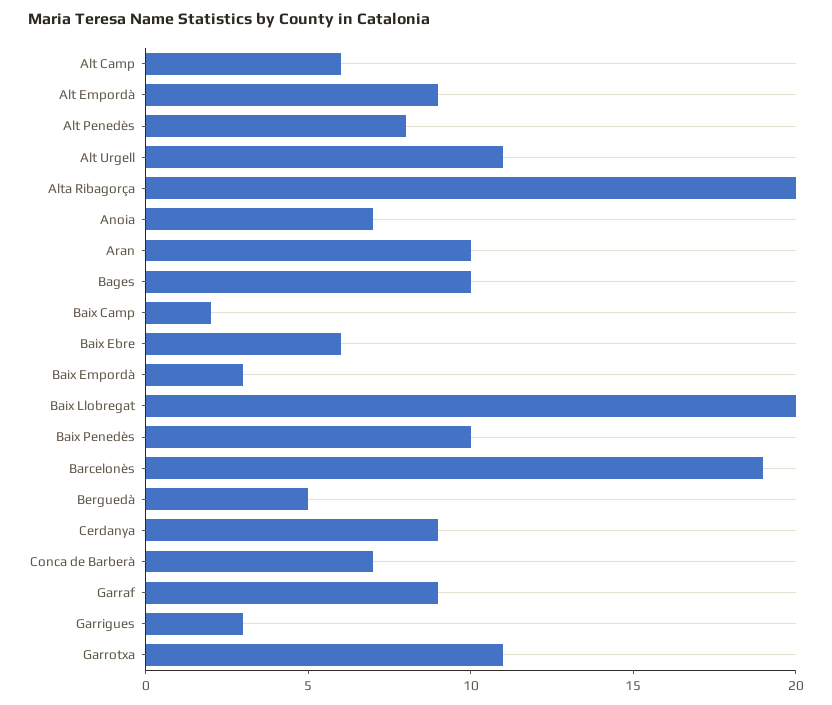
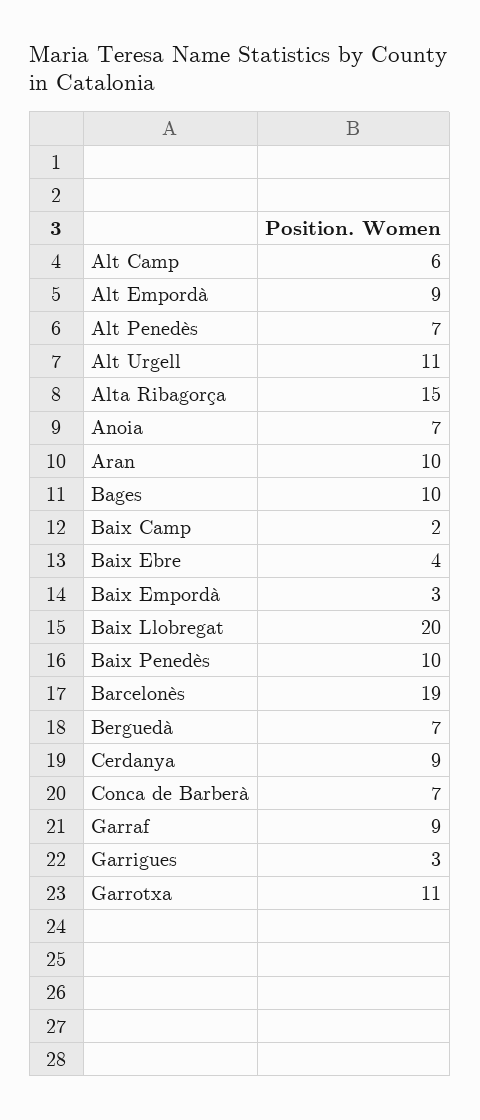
Alt Penedès: 8 -> 7
Alta Ribagorça: 20 -> 15
Baix Ebre: 6 -> 4
Berguedà: 5 -> 7

